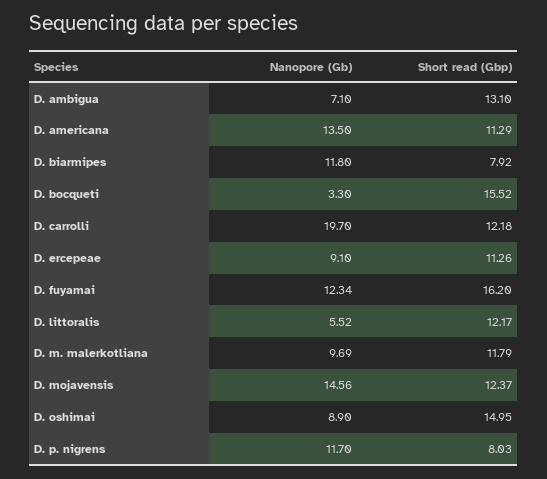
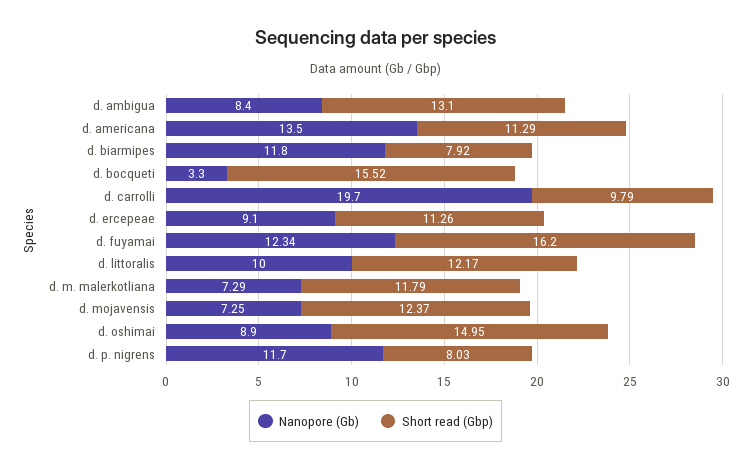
Nanopore (Gb), D. ambigua: 7.1 -> 8.4
Short read (Gbp), D. carrolli: 12.18 -> 9.79
Nanopore (Gb), D. littoralis: 5.52 -> 10
Nanopore (Gb), D. m. malerkotliana: 9.69 -> 7.29
Nanopore (Gb), D. mojavensis: 14.56 -> 7.25

